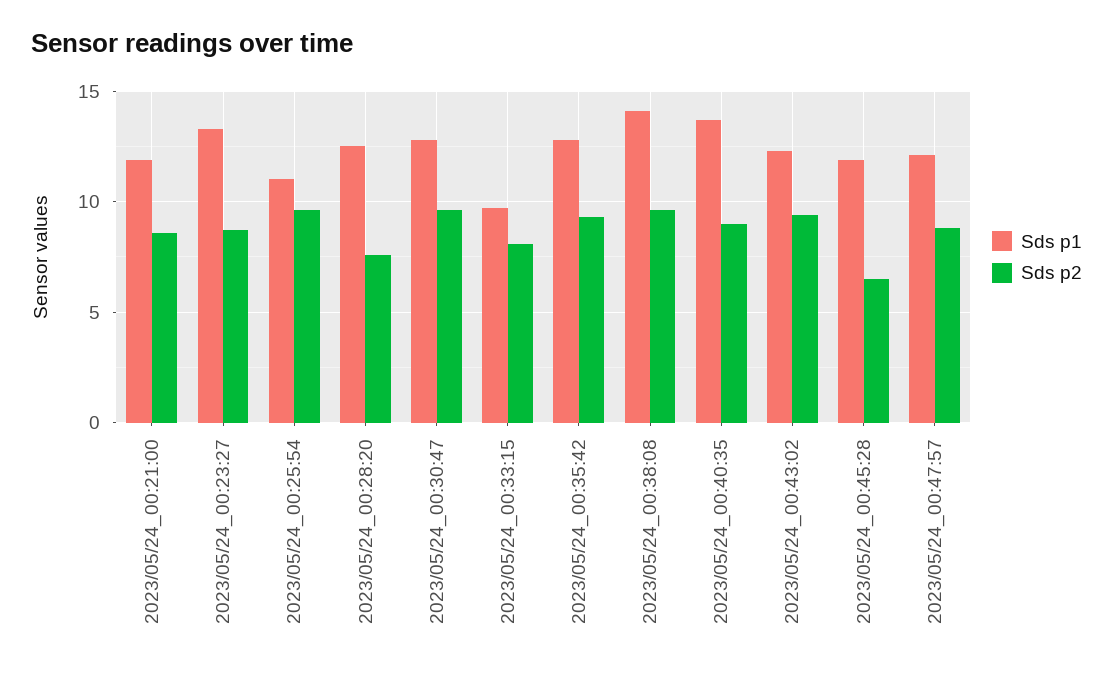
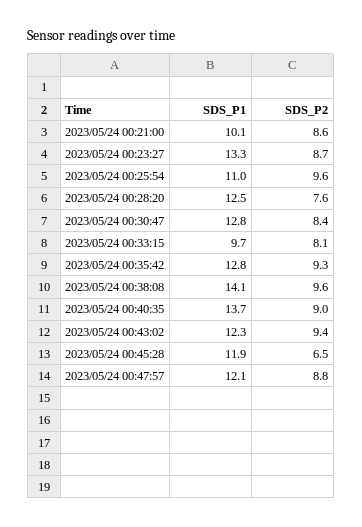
Sds p1, 2023/05/24_00:21:00: 12 -> 10.1
Sds p2, 2023/05/24_00:30:47: 9.5 -> 8.4

